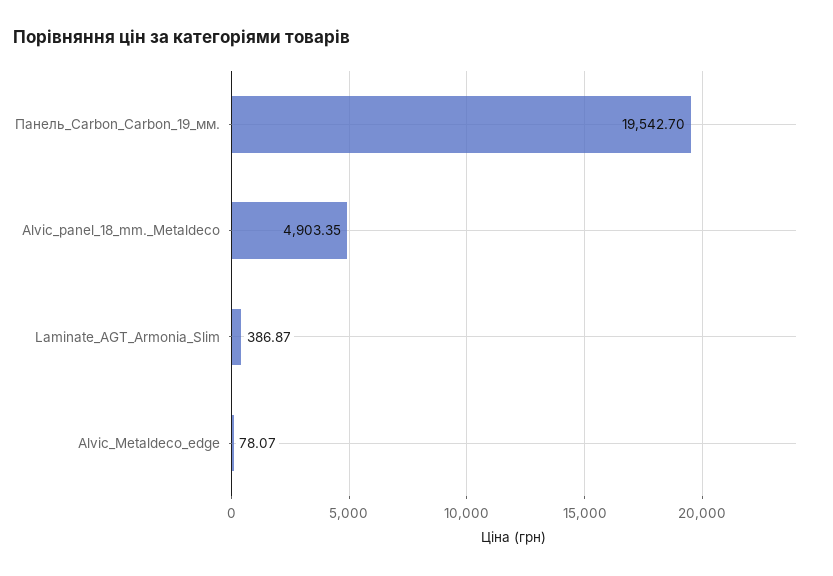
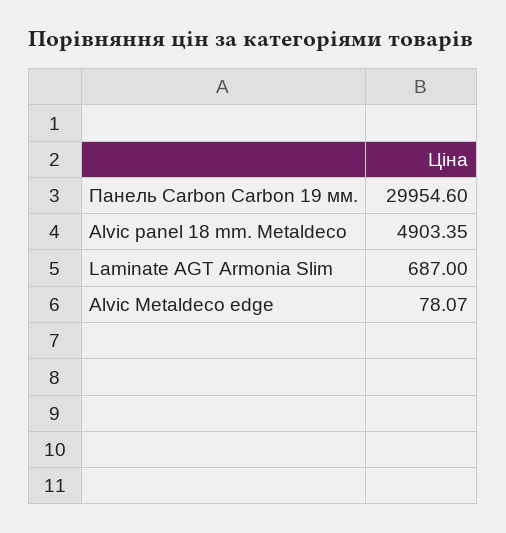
Панель_Carbon_Carbon_19_мм.: 19542.7 -> 29954.6
Laminate_AGT_Armonia_Slim: 386.87 -> 687

